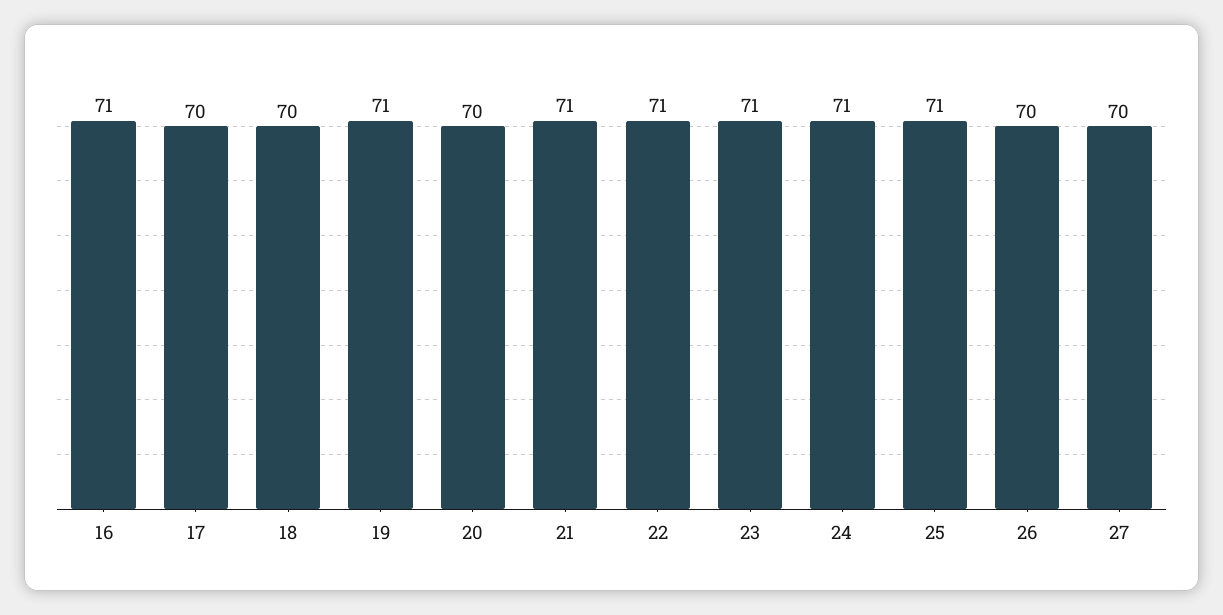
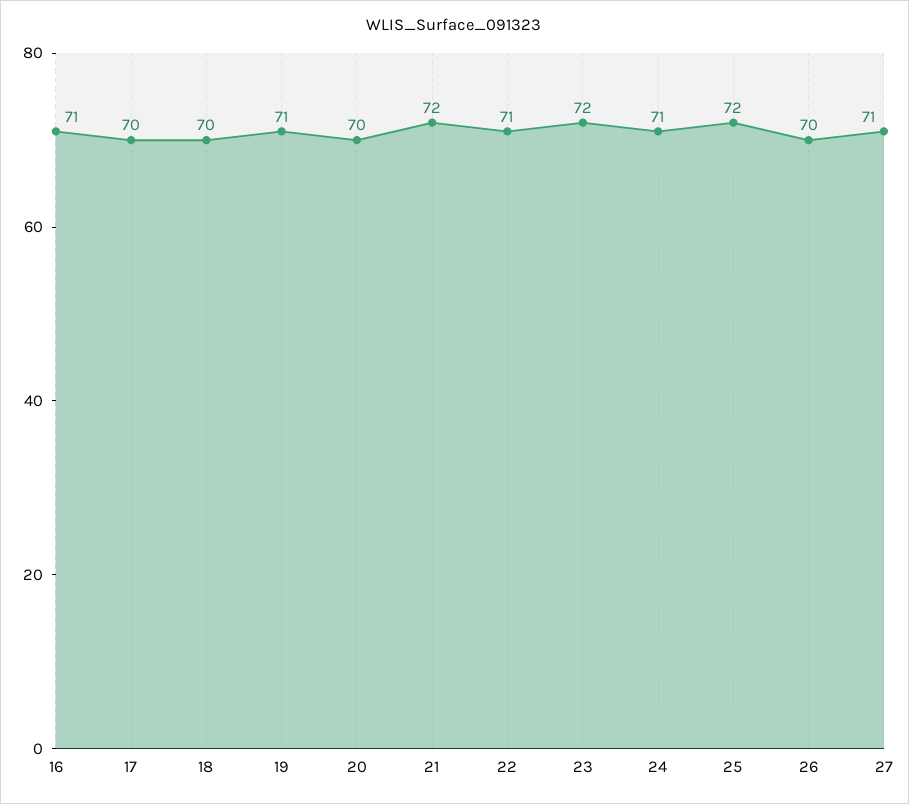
21: 71 -> 72
23: 71 -> 72
25: 71 -> 72
27: 70 -> 71

